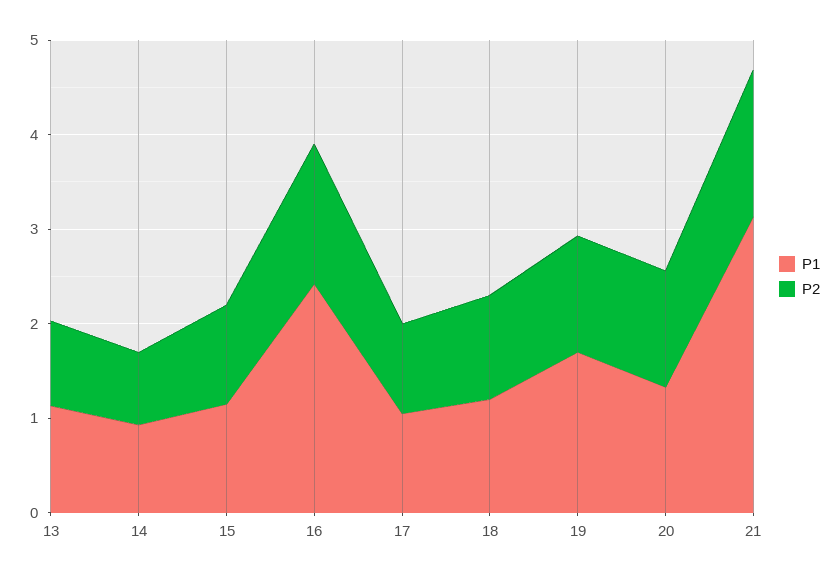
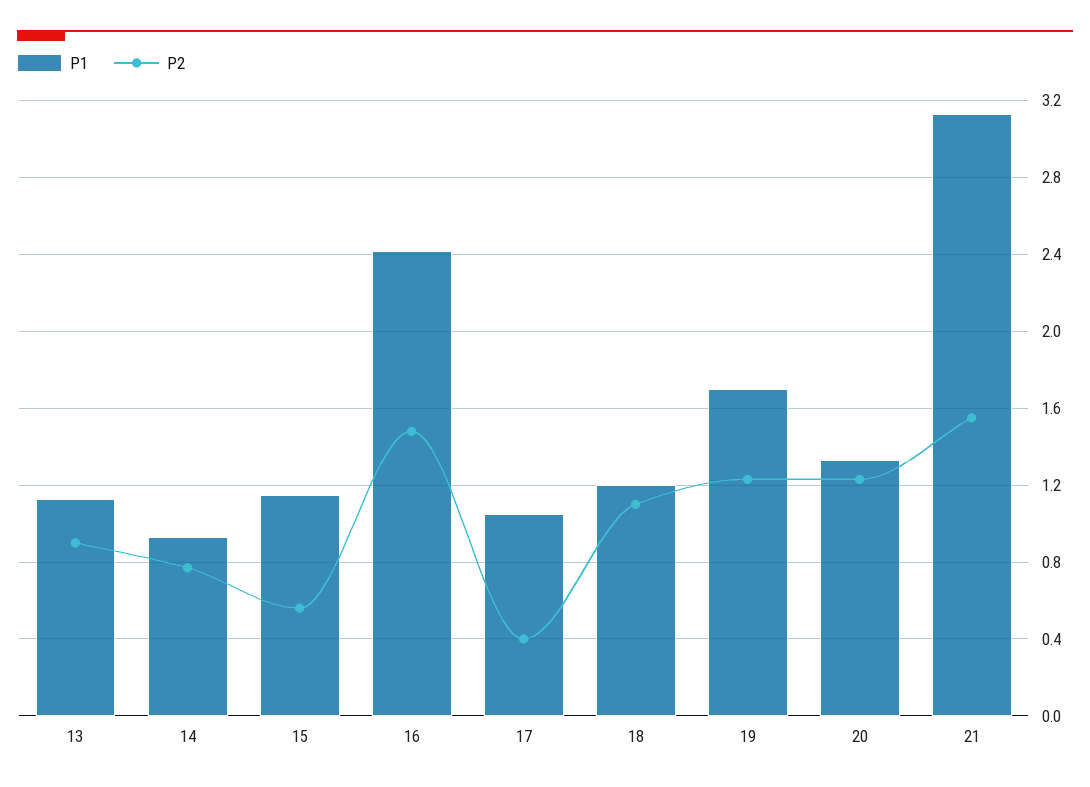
P2, 15: 1 -> 0.55
P2, 17: 1 -> 0.4

